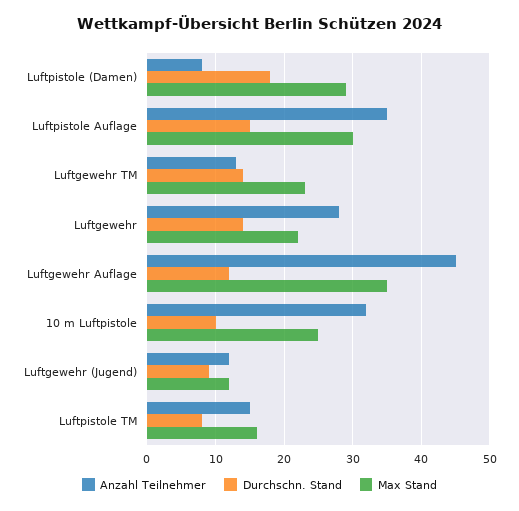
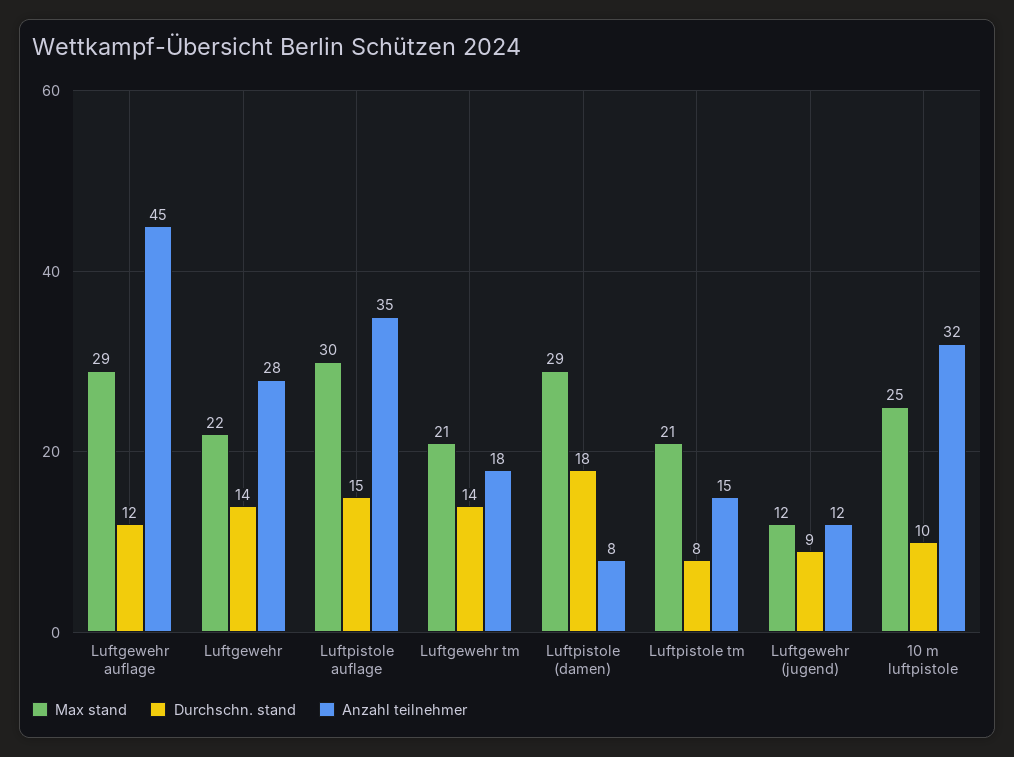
Anzahl Teilnehmer, Luftgewehr TM: 13 -> 18
Max Stand, Luftgewehr TM: 23 -> 21
Max Stand, Luftgewehr Auflage: 35 -> 29
Max Stand, Luftpistole TM: 16 -> 21

